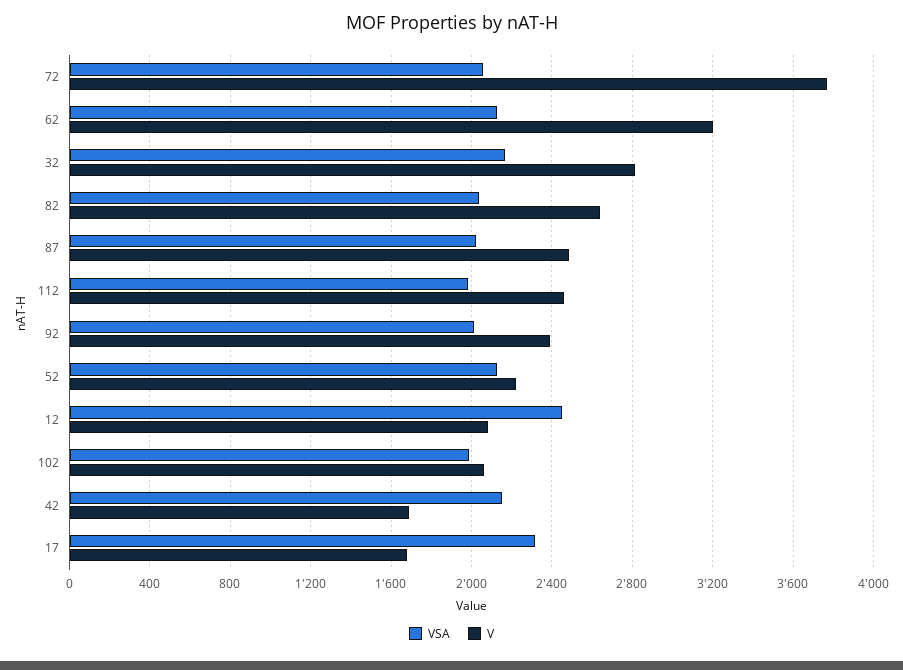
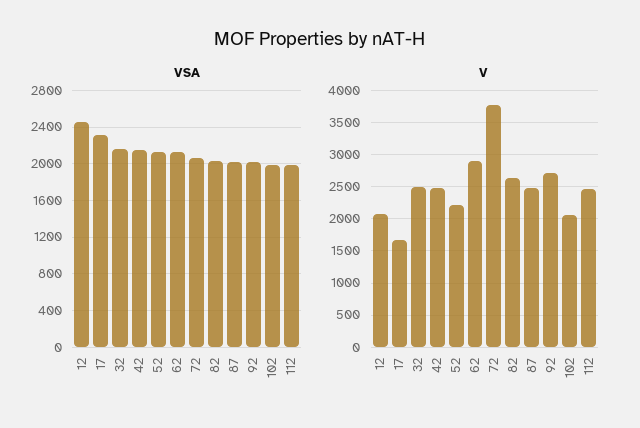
V, 62: 3200 -> 2900
V, 32: 2800 -> 2500
V, 92: 2400 -> 2700
V, 42: 1700 -> 2500

